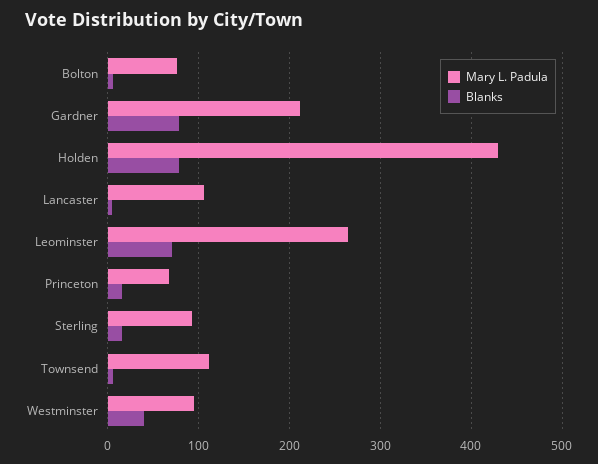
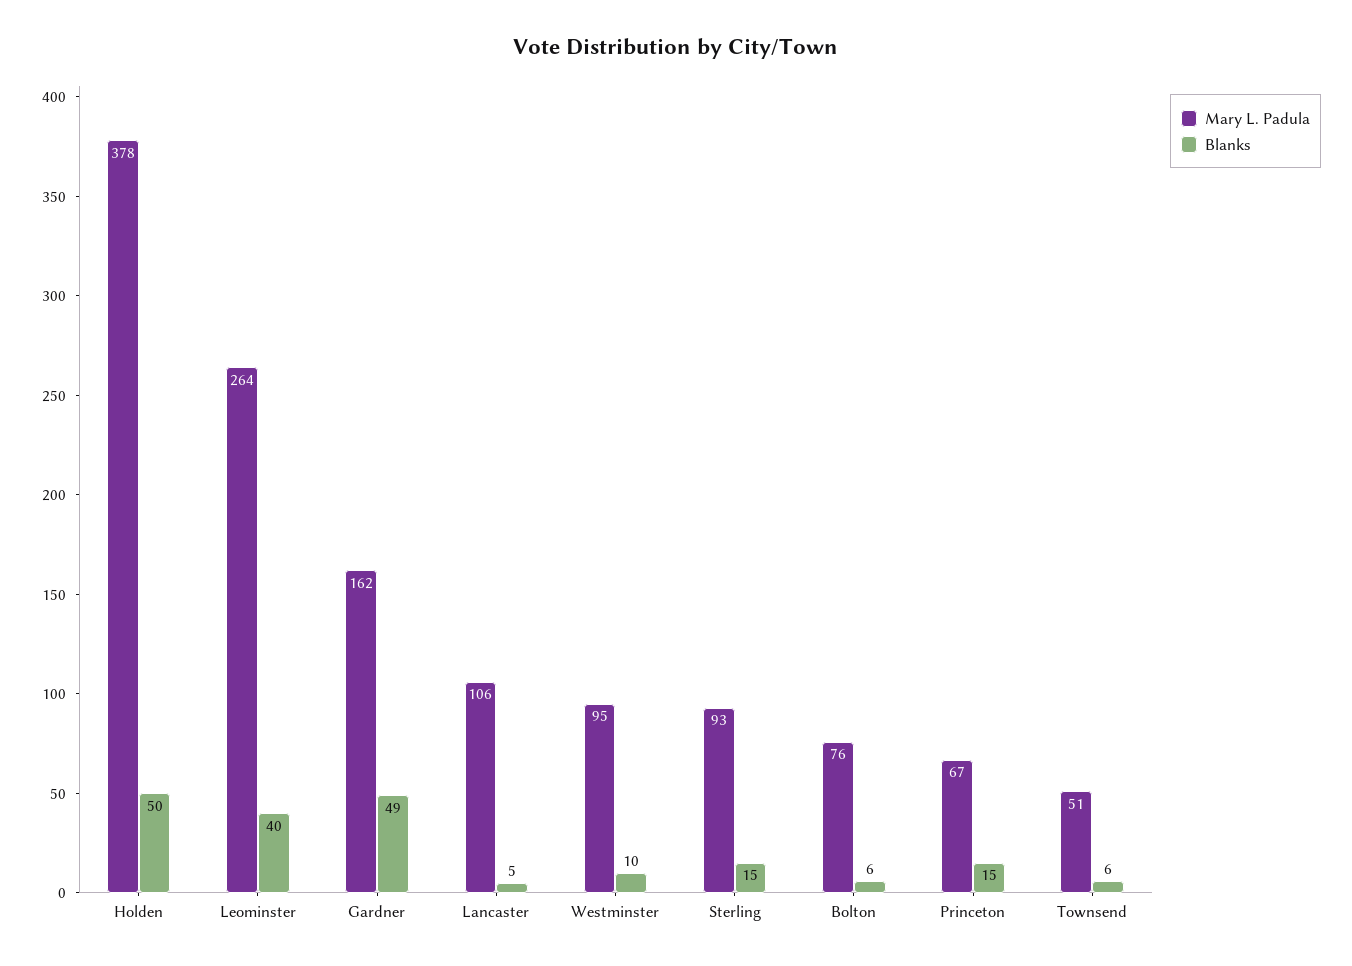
Mary L. Padula, Gardner: 210 -> 162
Blanks, Gardner: 80 -> 49
Mary L. Padula, Holden: 430 -> 378
Blanks, Holden: 80 -> 50
Blanks, Leominster: 70 -> 40
Mary L. Padula, Townsend: 110 -> 51
Blanks, Westminster: 40 -> 10

